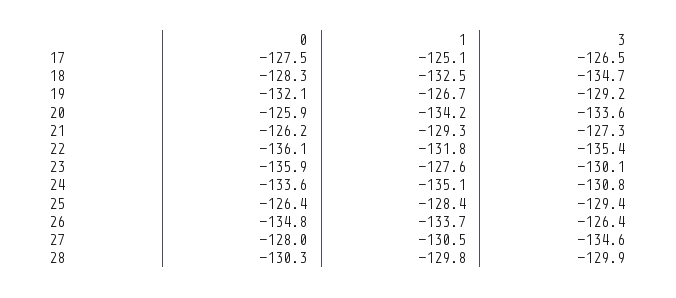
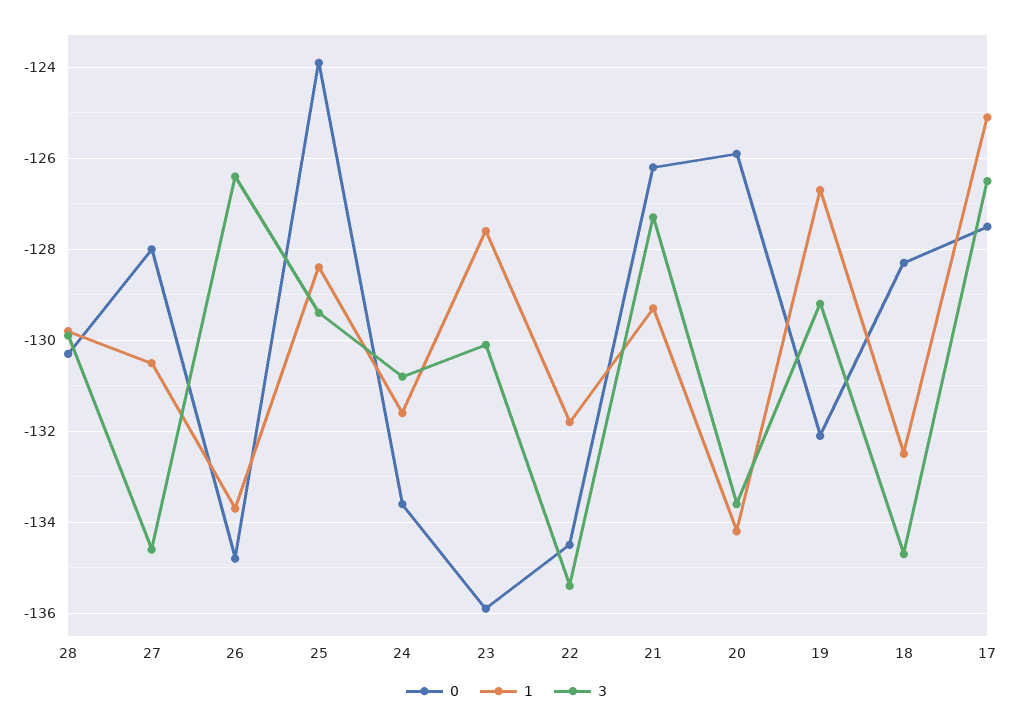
0, 22: -136.1 -> -134.5
1, 24: -135.1 -> -131.5
0, 25: -126.4 -> -124

